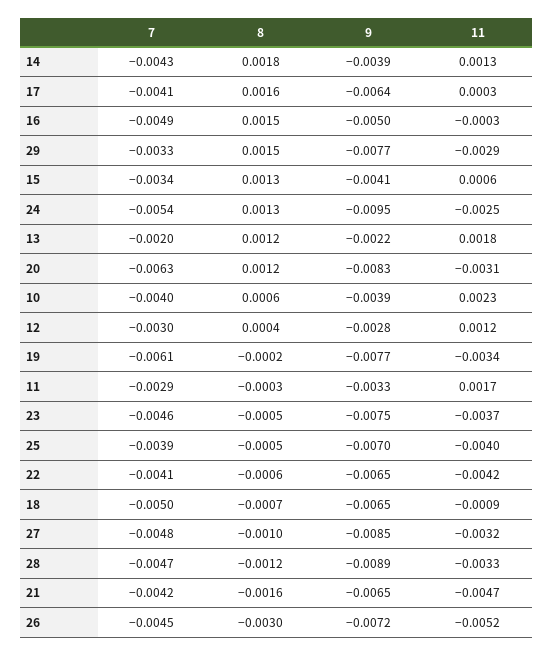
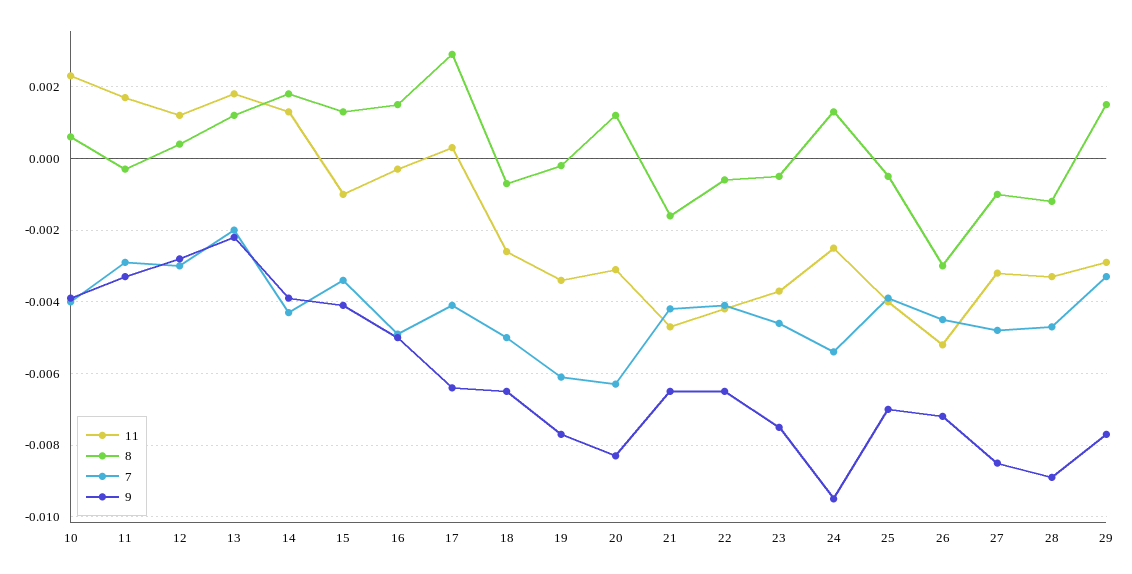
8, 17: 0.0016 -> 0.003
11, 15: 0.0006 -> -0.001
11, 18: -0.0009 -> -0.0025

